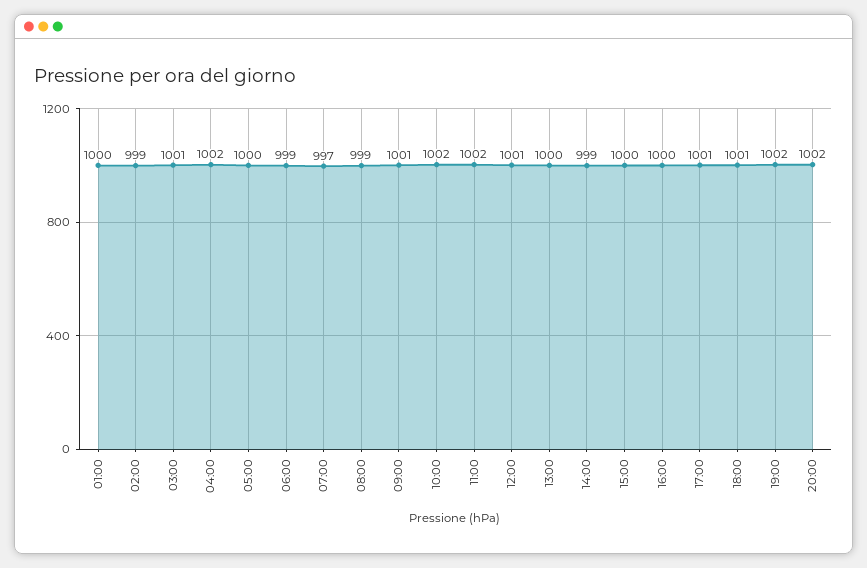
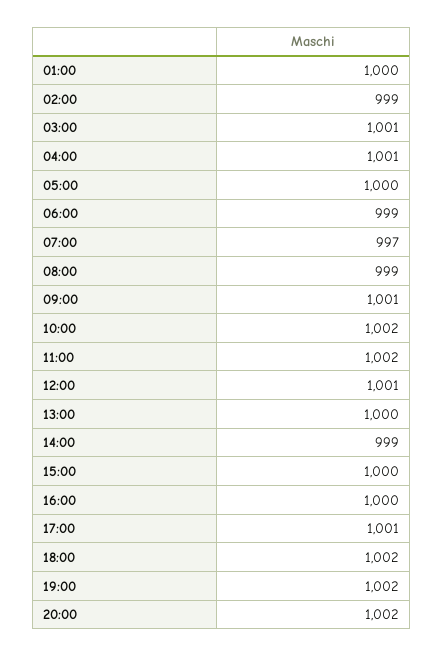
04:00: 1002 -> 1001
18:00: 1001 -> 1002

